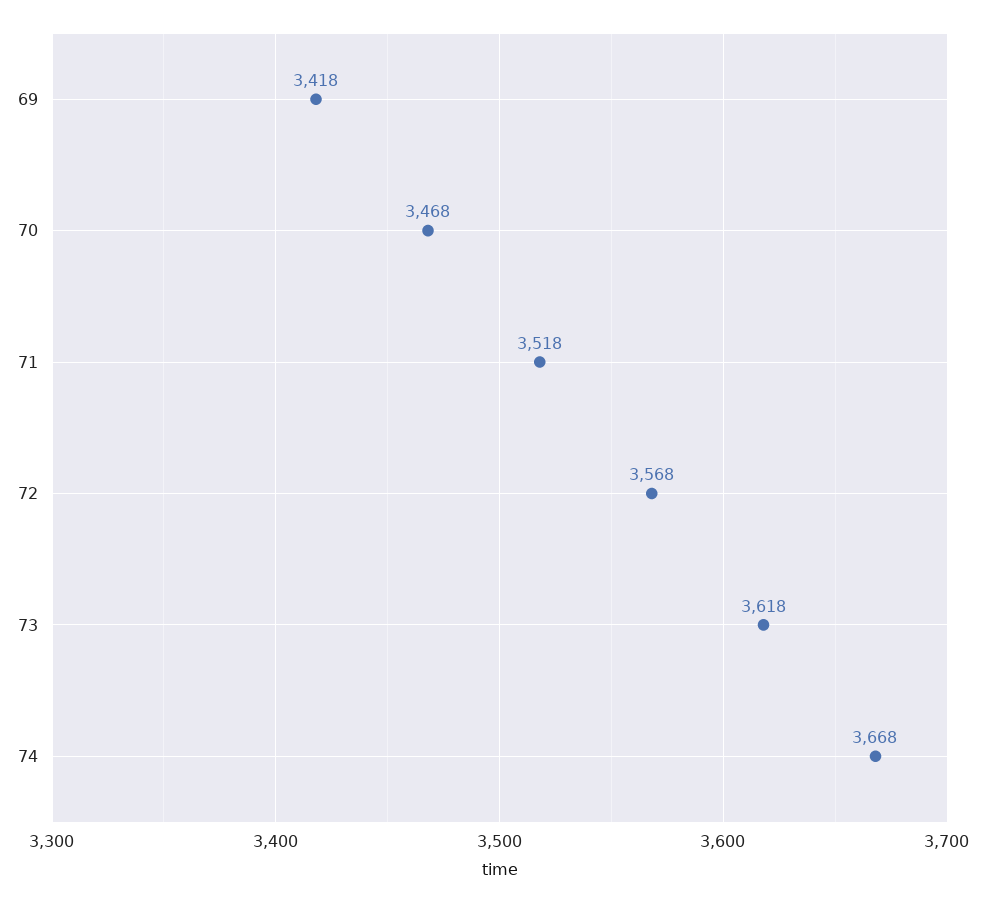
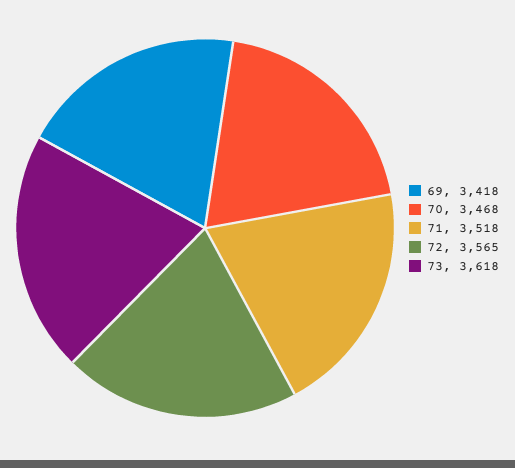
72: 3568 -> 3565
74: 3668 -> none

